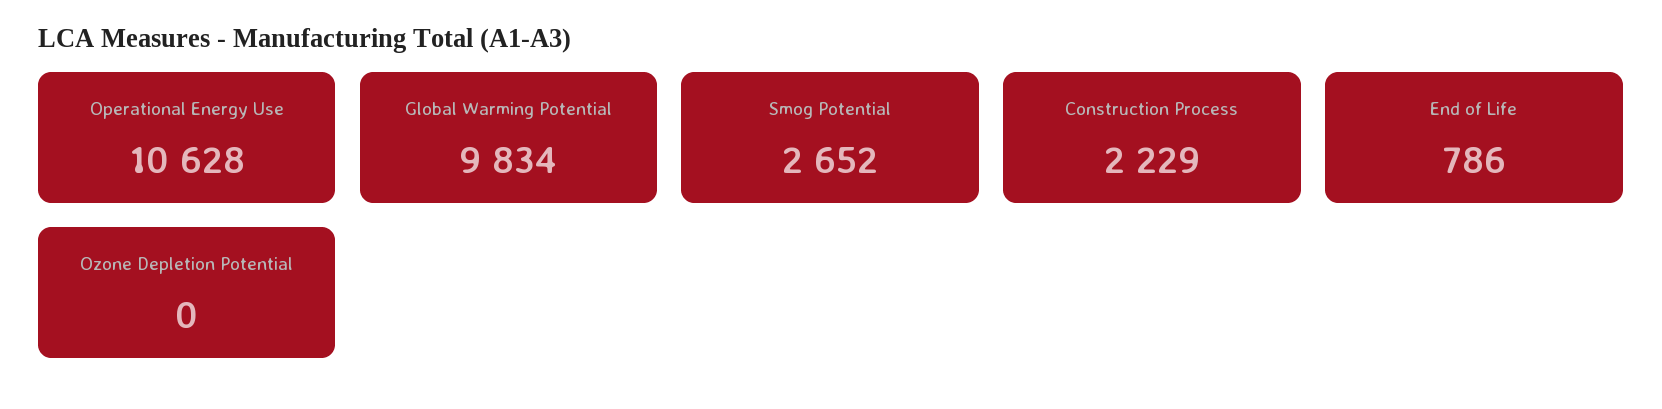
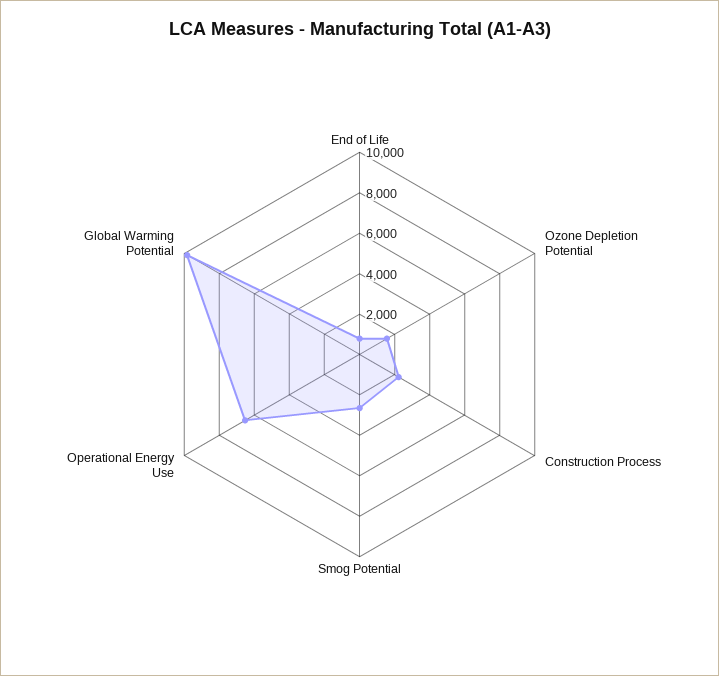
Operational Energy Use: 10628 -> 6500
Ozone Depletion Potential: 0 -> 1500

